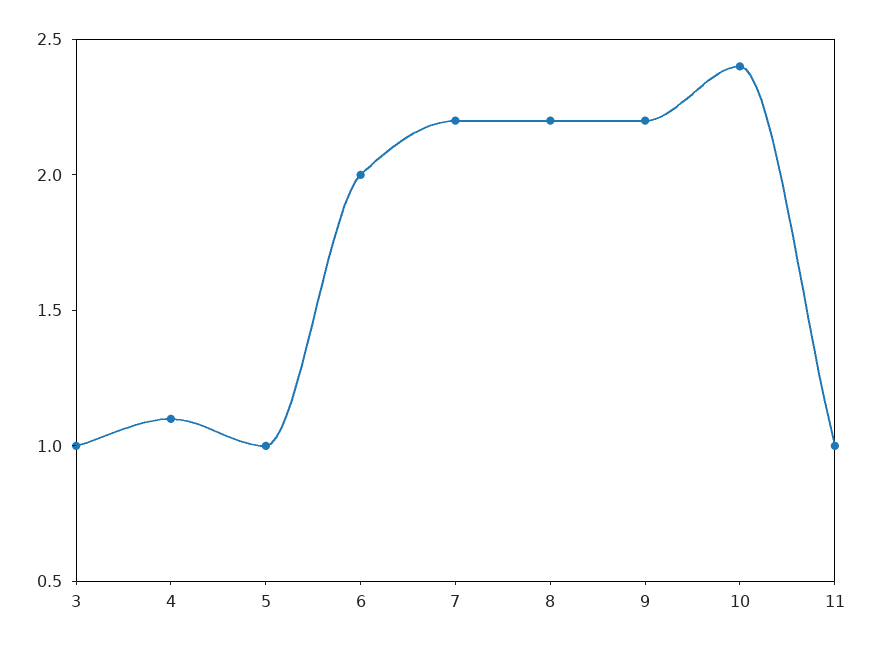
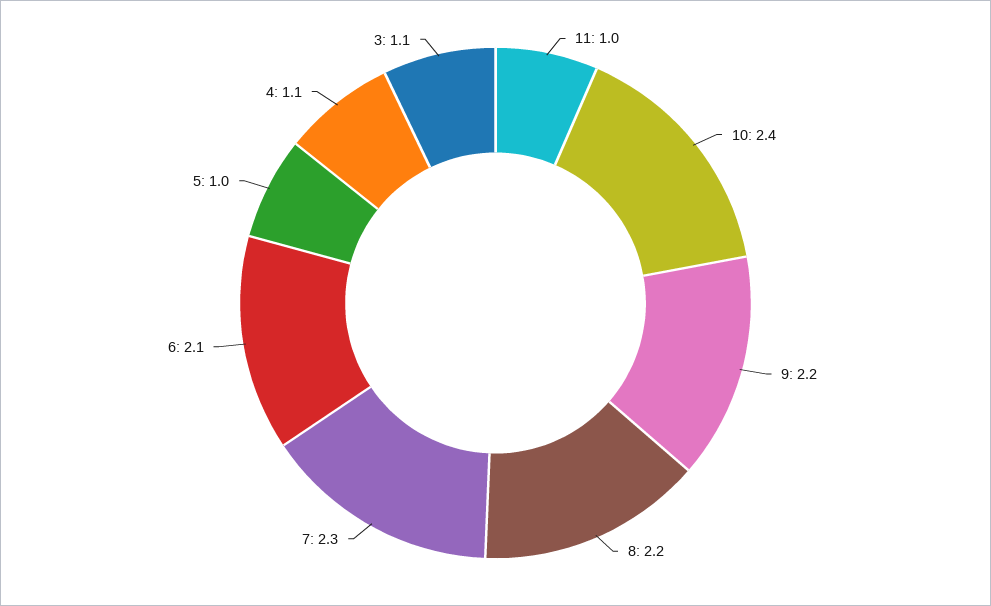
3: 1 -> 1.1
6: 2 -> 2.1
7: 2.2 -> 2.3

